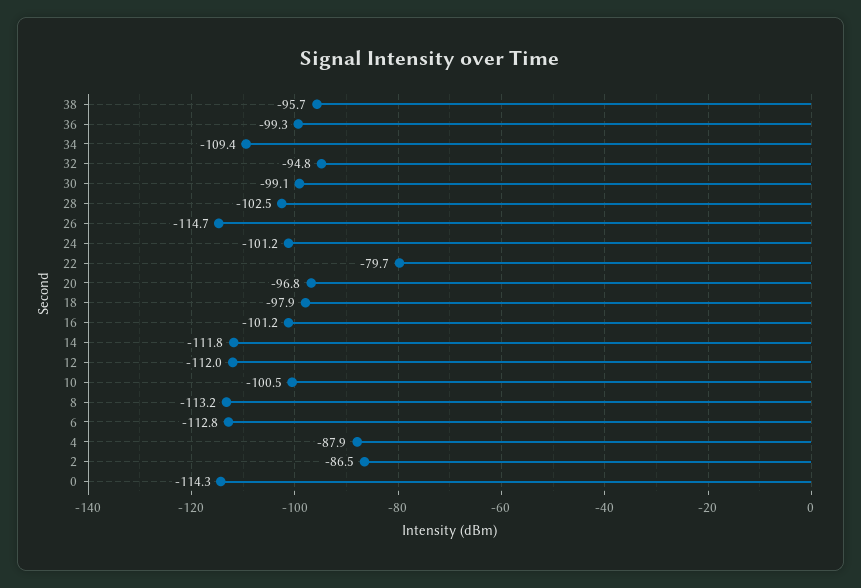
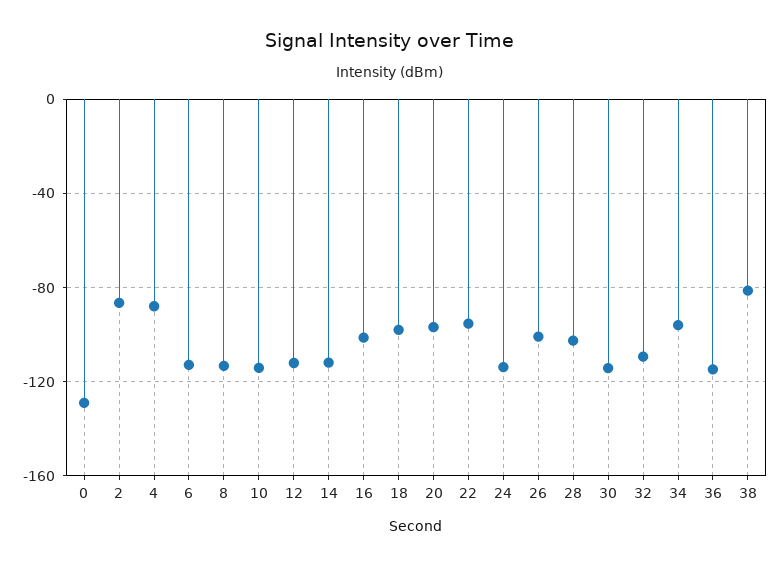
38: -95.7 -> -80
36: -99.3 -> -115
34: -109.4 -> -95
32: -94.8 -> -110
30: -99.1 -> -115
26: -114.7 -> -100
24: -101.2 -> -115
22: -79.7 -> -95
10: -100.5 -> -115
0: -114.3 -> -130

